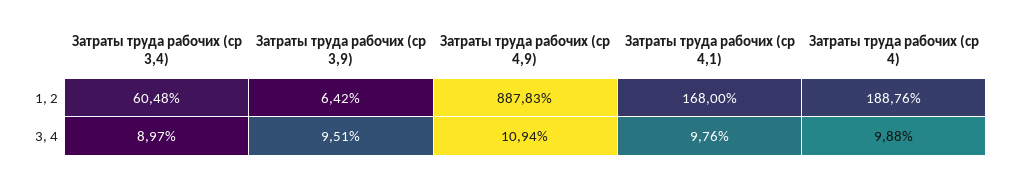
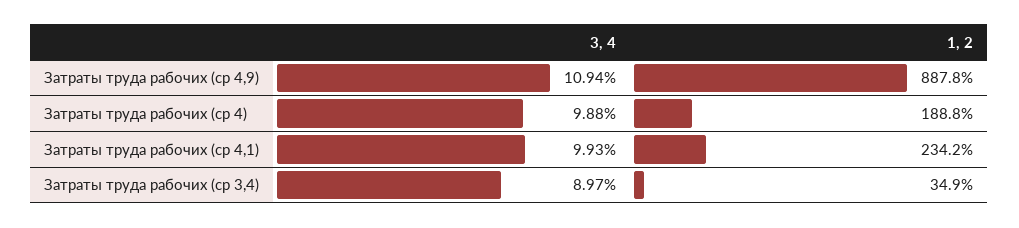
Затраты труда рабочих (ср 3,4), 1, 2: 60.48 -> 34.9
Затраты труда рабочих (ср 3,9), 1, 2: 6.42 -> none
Затраты труда рабочих (ср 4,1), 1, 2: 168 -> 234.2
Затраты труда рабочих (ср 3,9), 3, 4: 9.51 -> none
Затраты труда рабочих (ср 4,1), 3, 4: 9.76 -> 9.93

